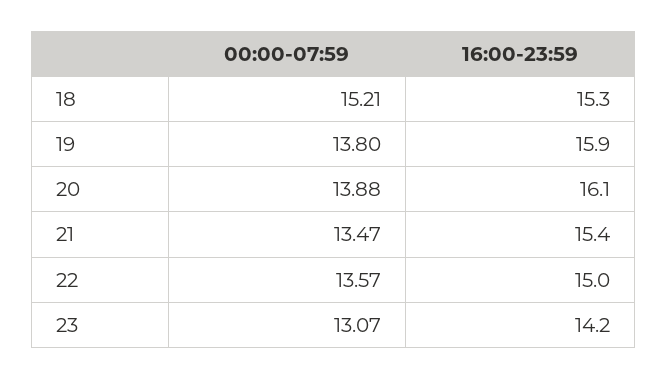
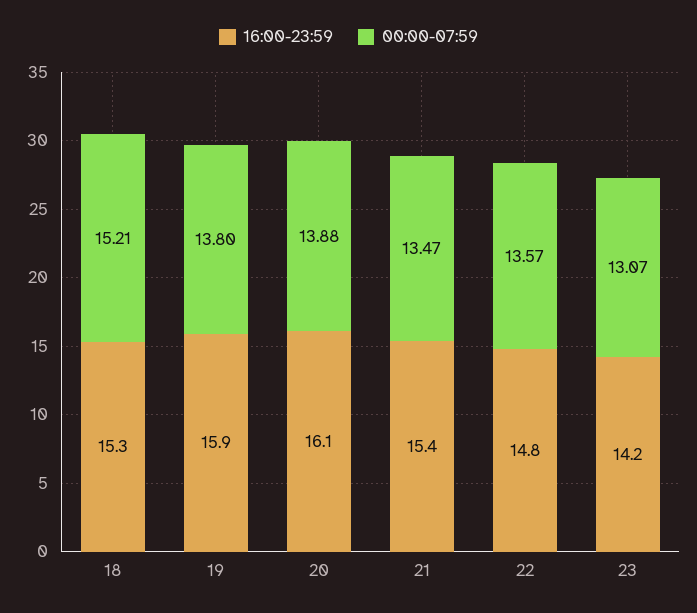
16:00-23:59, 22: 15 -> 14.8

